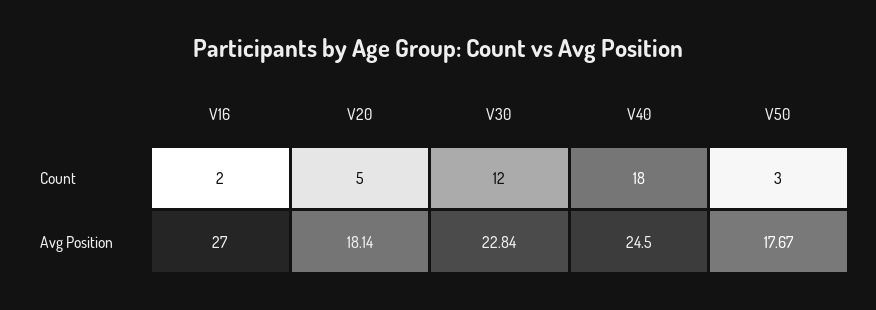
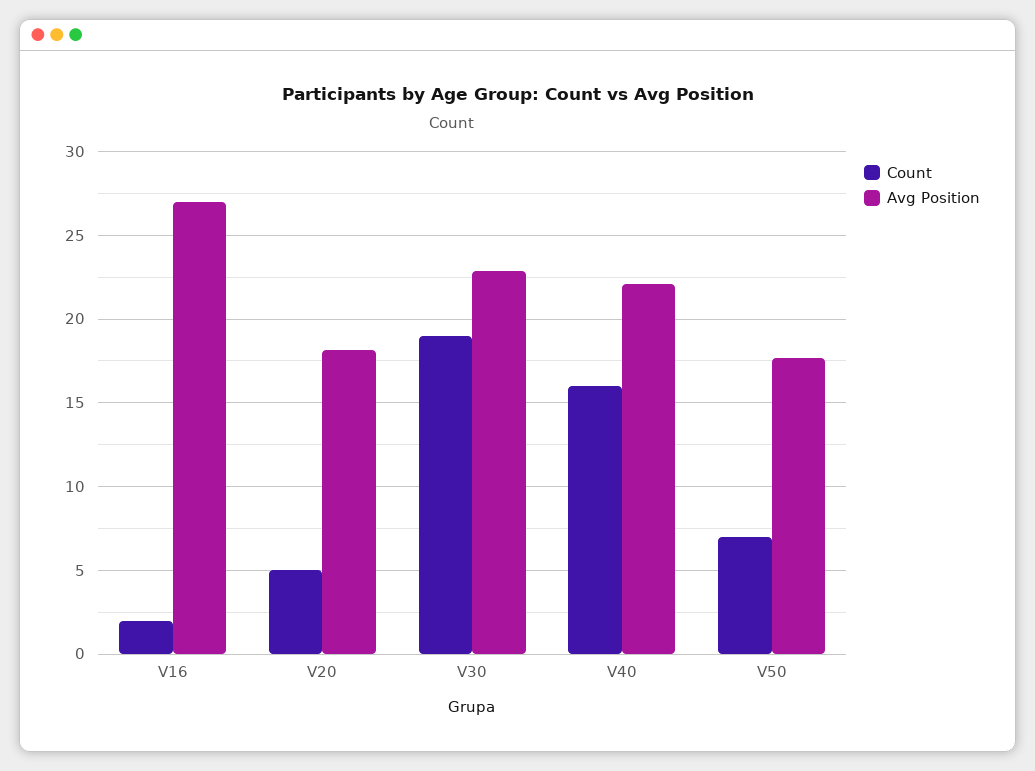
Count, V30: 12 -> 19
Count, V40: 18 -> 16
Count, V50: 3 -> 7
Avg Position, V40: 24.5 -> 22

